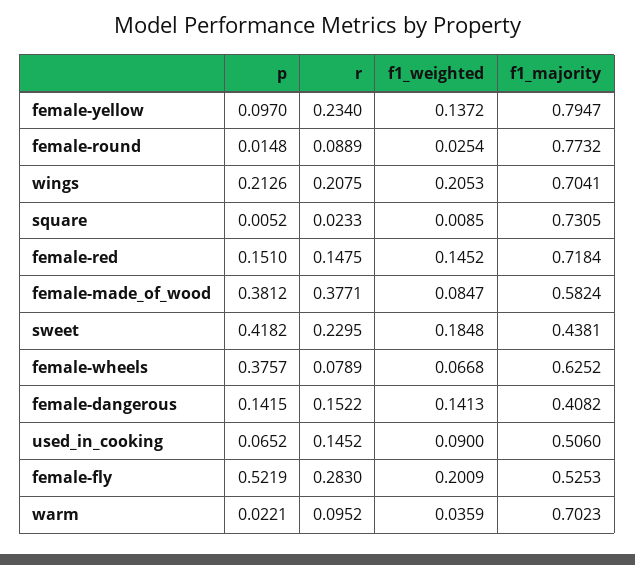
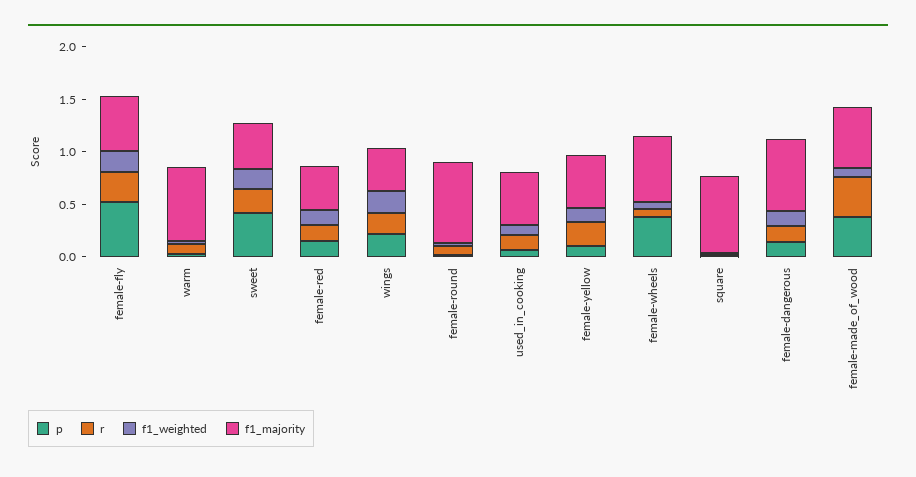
f1_majority, female-yellow: 0.7947 -> 0.5
f1_majority, wings: 0.7041 -> 0.4
f1_majority, female-red: 0.7184 -> 0.4
f1_majority, female-dangerous: 0.4082 -> 0.7

